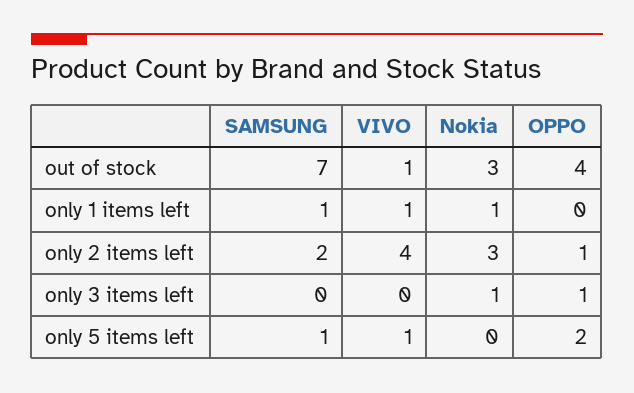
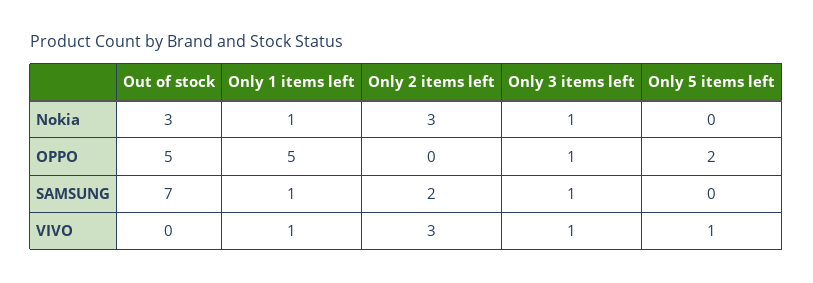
VIVO, out of stock: 1 -> 0
OPPO, out of stock: 4 -> 5
OPPO, only 1 items left: 0 -> 5
VIVO, only 2 items left: 4 -> 3
OPPO, only 2 items left: 1 -> 0
SAMSUNG, only 3 items left: 0 -> 1
VIVO, only 3 items left: 0 -> 1
SAMSUNG, only 5 items left: 1 -> 0

